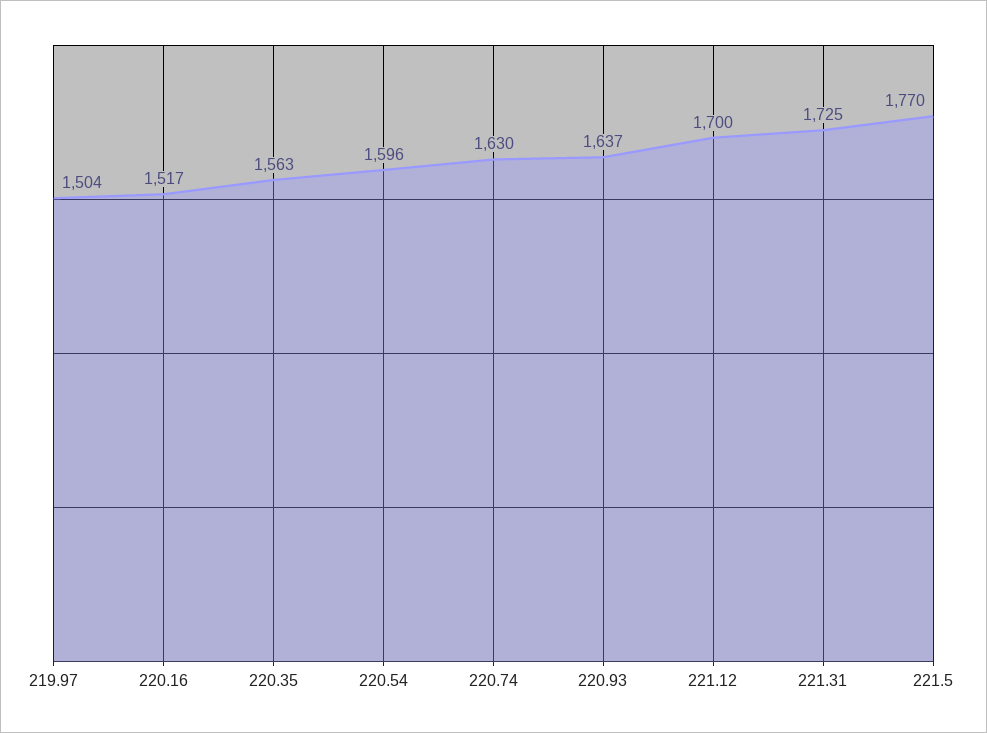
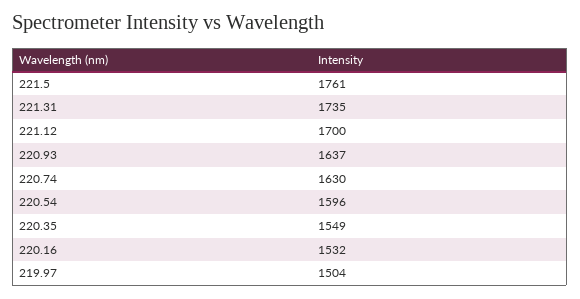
220.16: 1517 -> 1532
220.35: 1563 -> 1549
221.31: 1725 -> 1735
221.5: 1770 -> 1761

